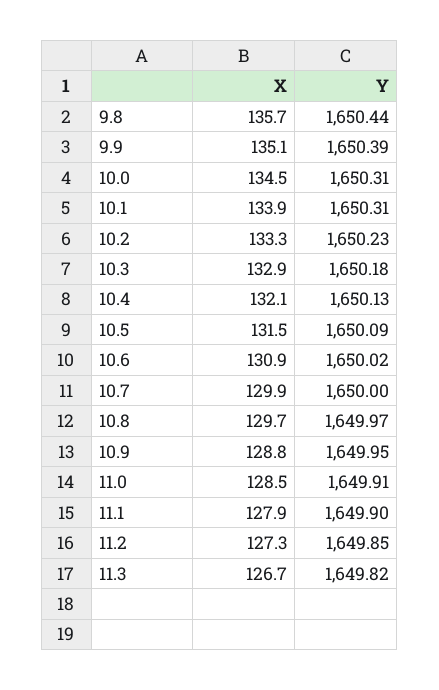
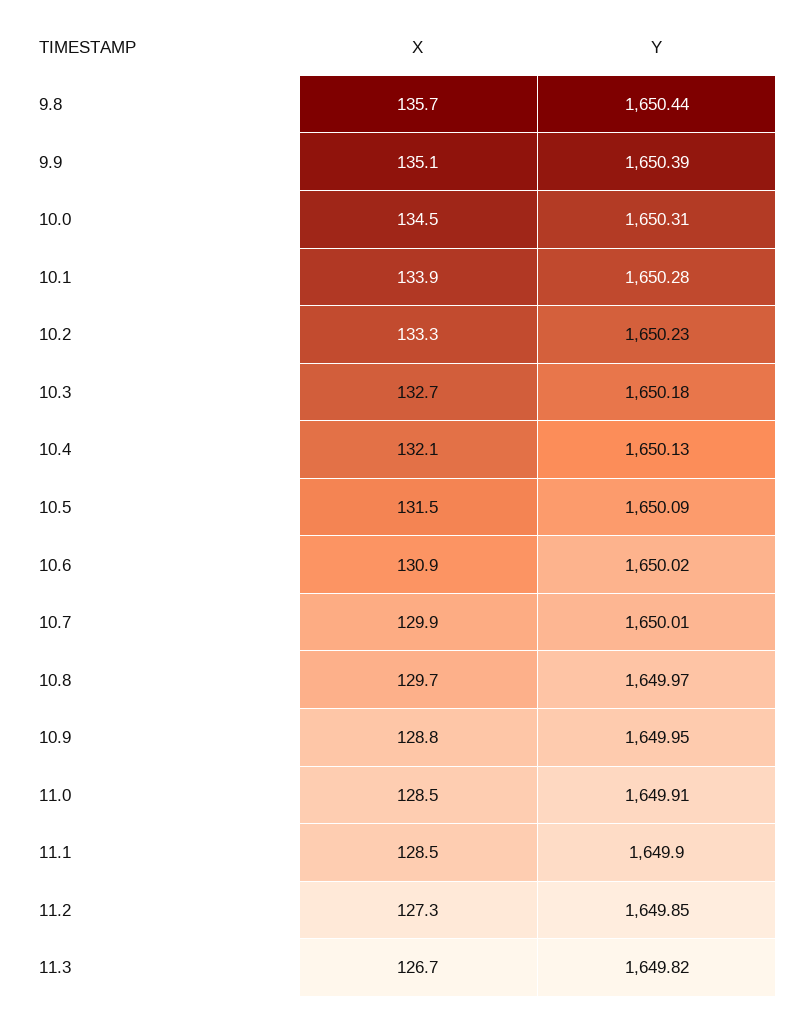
Y, 10.1: 1650.31 -> 1650.28
X, 10.3: 132.9 -> 132.7
Y, 10.7: 1650 -> 1650.01
X, 11.1: 127.9 -> 128.5

